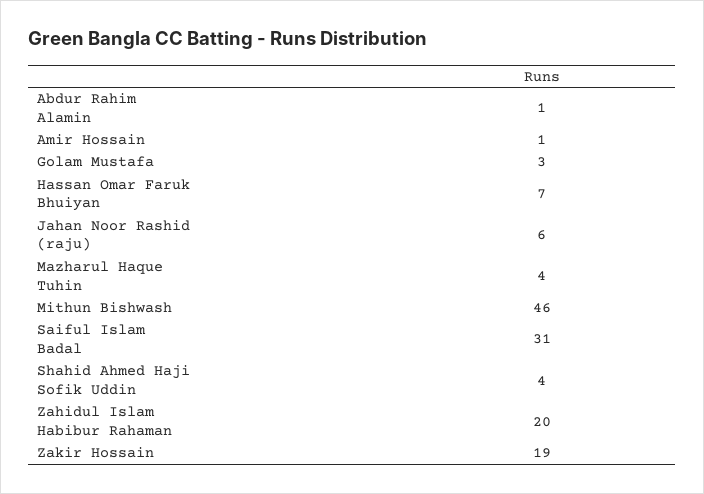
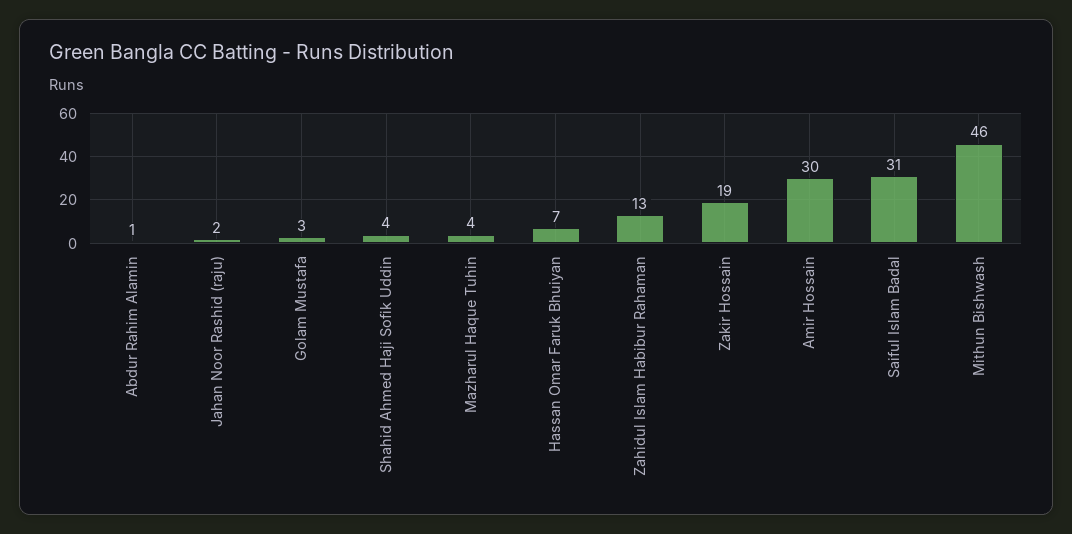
Amir Hossain: 1 -> 30
Jahan Noor Rashid (raju): 6 -> 2
Zahidul Islam Habibur Rahaman: 20 -> 13

